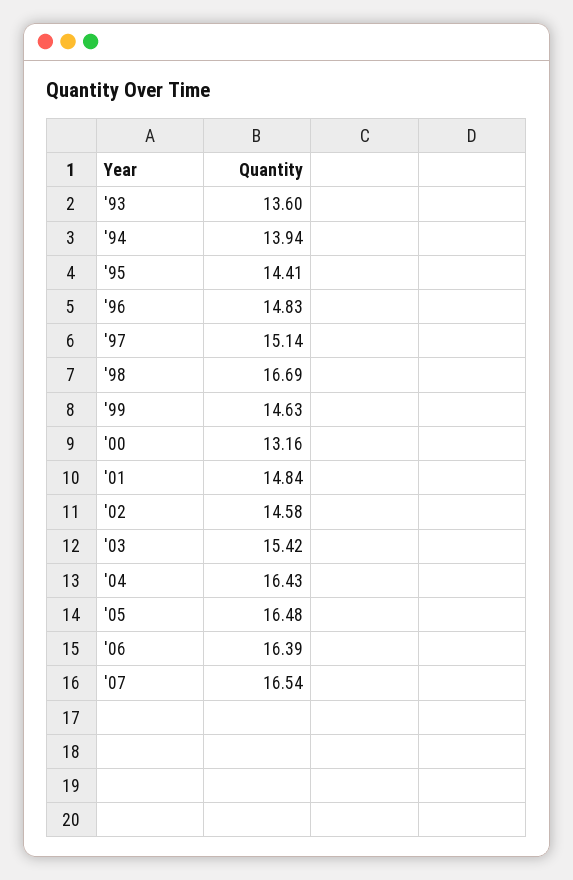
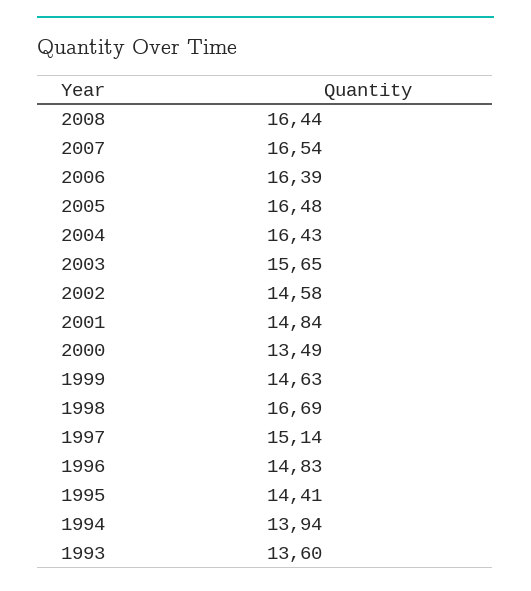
'00: 13.16 -> 13.49
'03: 15.42 -> 15.65
2008: none -> 16.44

